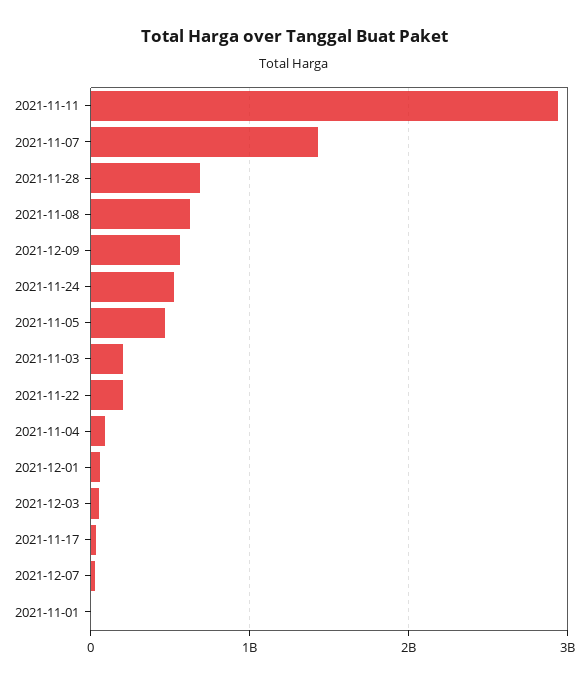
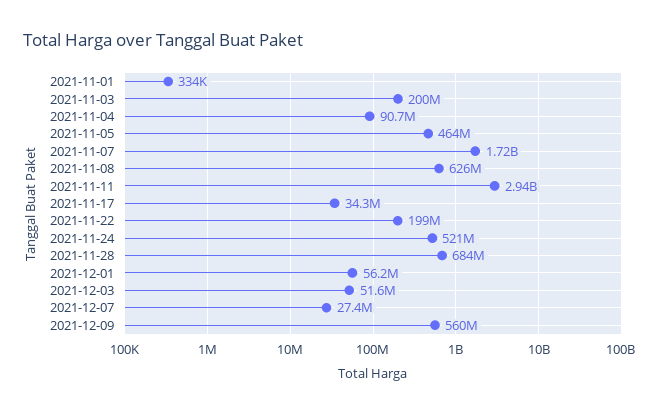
2021-11-07: 1400000000 -> 1720000000

